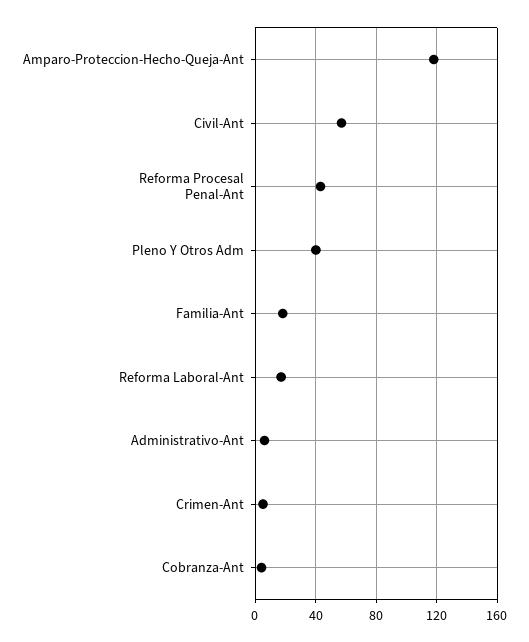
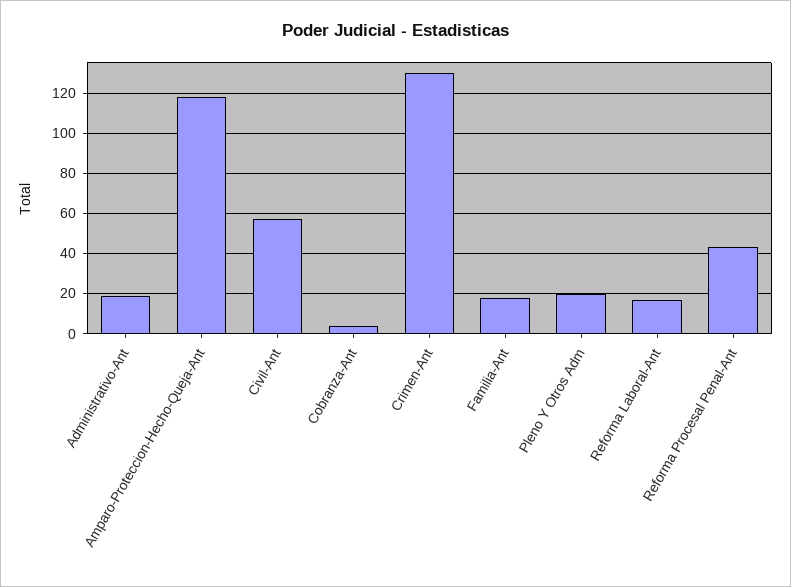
Pleno Y Otros Adm: 40 -> 20
Administrativo-Ant: 5 -> 20
Crimen-Ant: 5 -> 130

